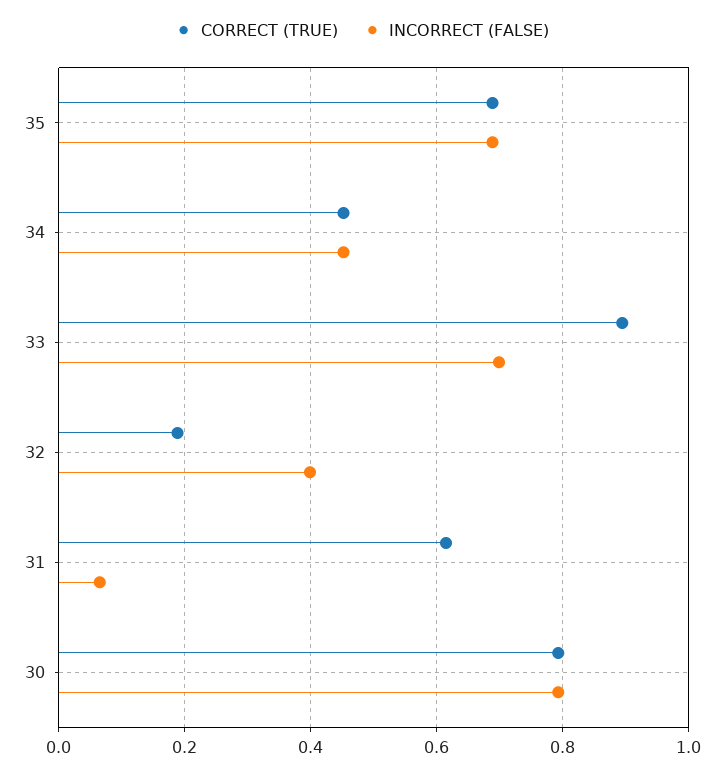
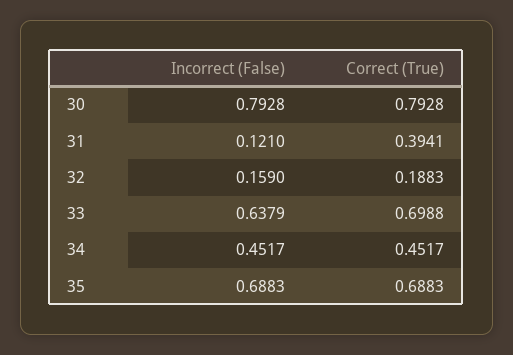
CORRECT (TRUE), 33: 0.9 -> 0.6988
INCORRECT (FALSE), 33: 0.7 -> 0.6379
INCORRECT (FALSE), 32: 0.4 -> 0.159
CORRECT (TRUE), 31: 0.62 -> 0.3941
INCORRECT (FALSE), 31: 0.06 -> 0.121

